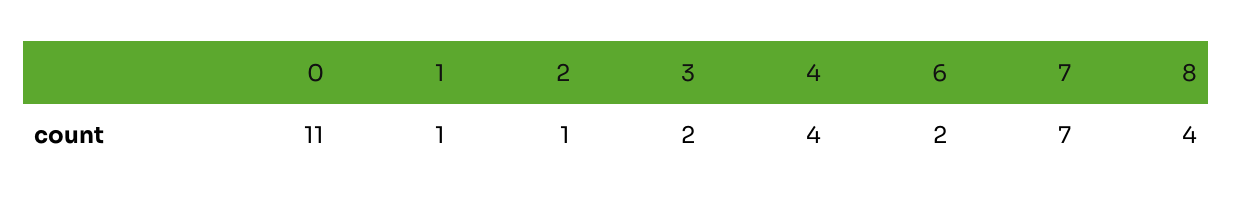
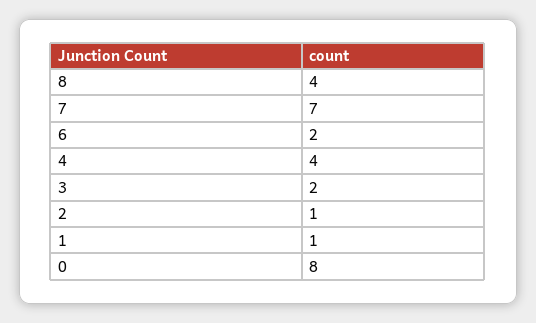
0: 11 -> 8

